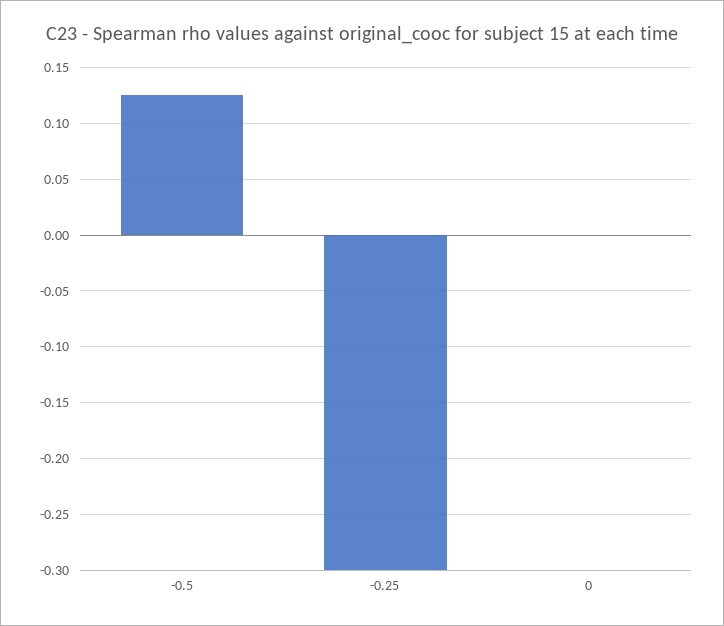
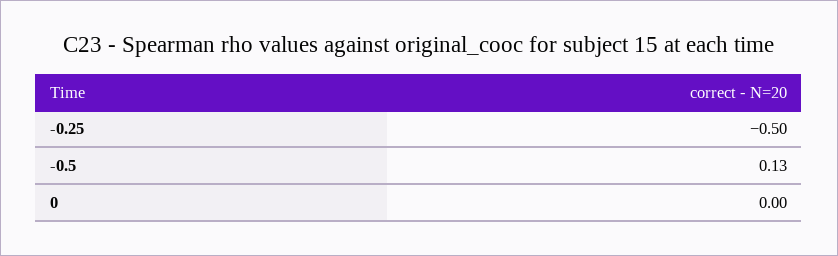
-0.25: -0.3 -> -0.5

